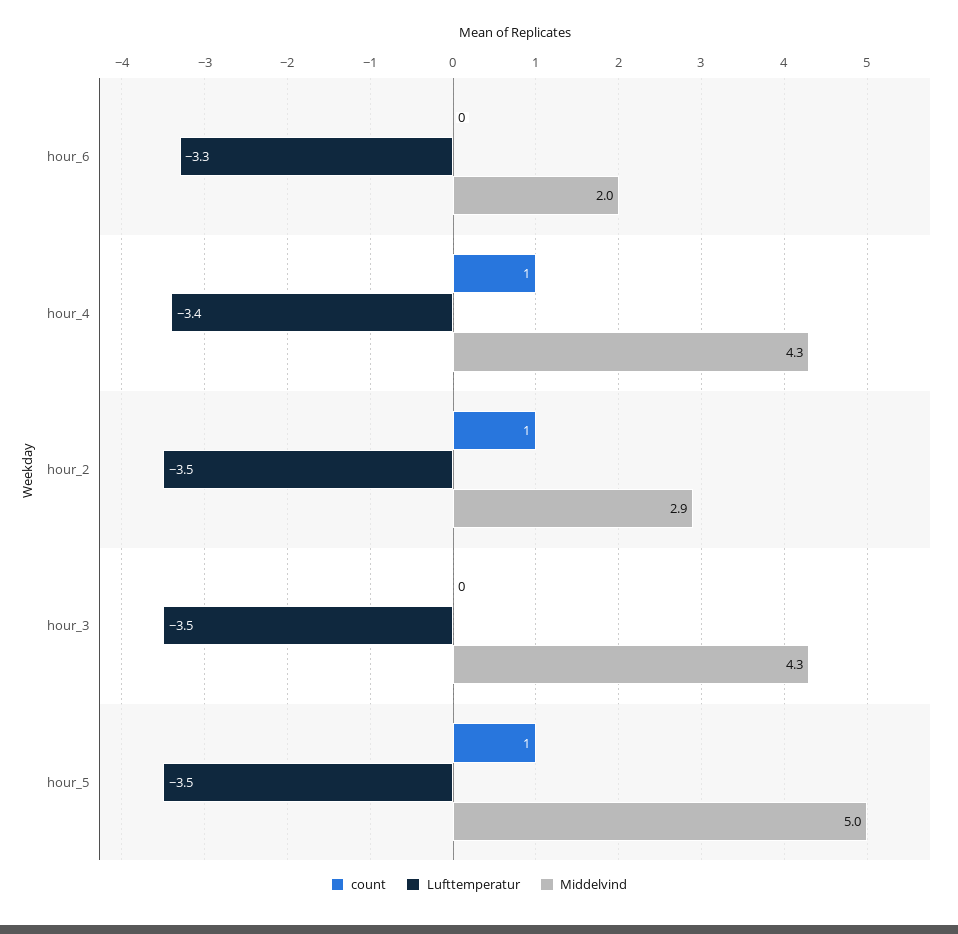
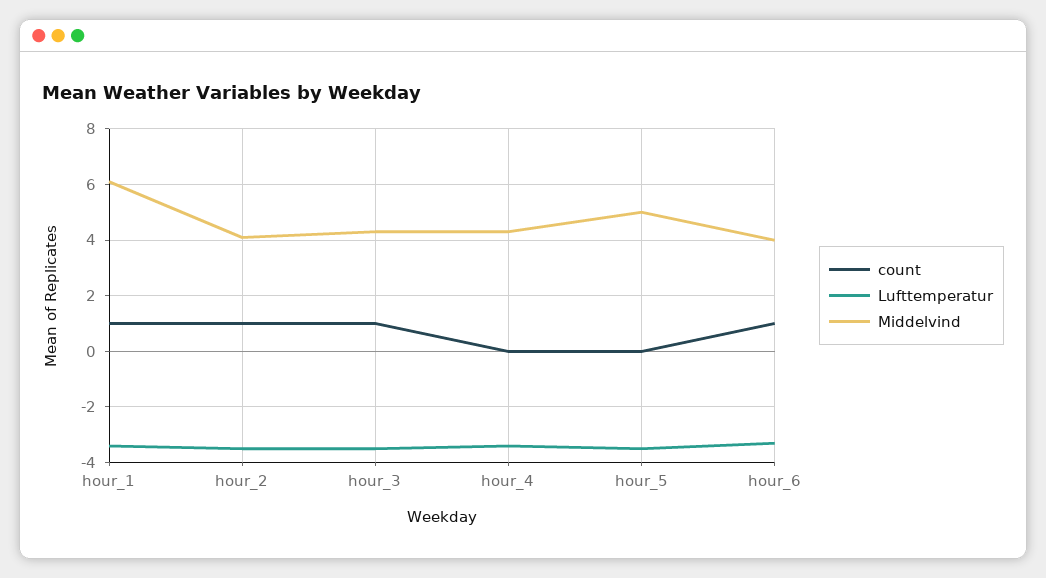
count, hour_6: 0 -> 1
Middelvind, hour_6: 2 -> 4
count, hour_4: 1 -> 0
Middelvind, hour_2: 2.9 -> 4
count, hour_3: 0 -> 1
count, hour_5: 1 -> 0
count, hour_1: none -> 1
Lufttemperatur, hour_1: none -> -3.5
Middelvind, hour_1: none -> 6

